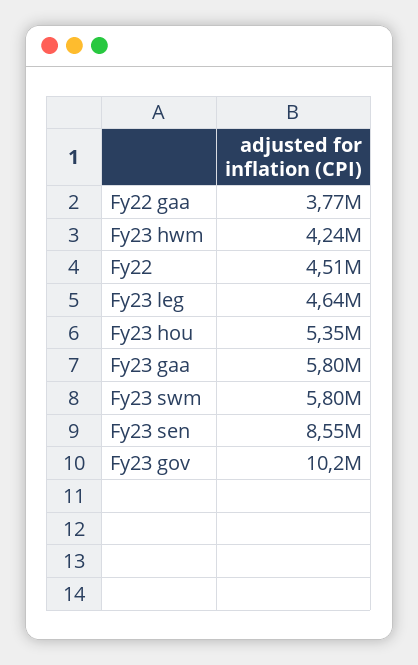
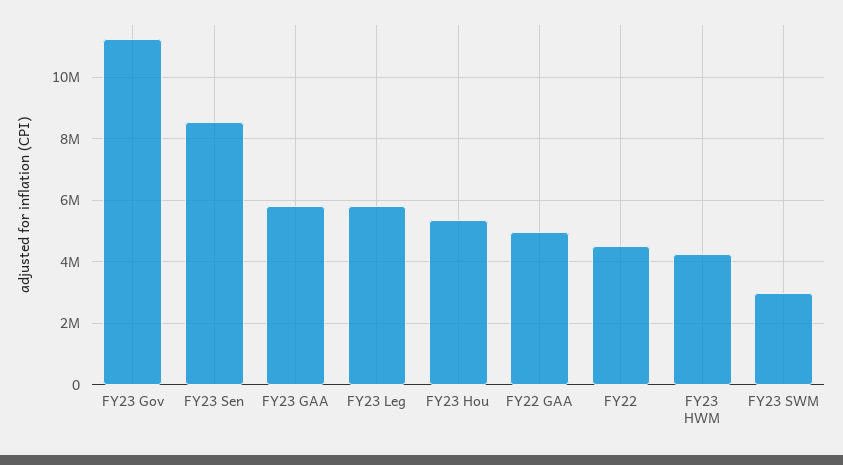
Fy22 gaa: 3770000 -> 5000000
Fy23 leg: 4640000 -> 5800000
Fy23 swm: 5800000 -> 3000000
Fy23 gov: 10200000 -> 11200000

